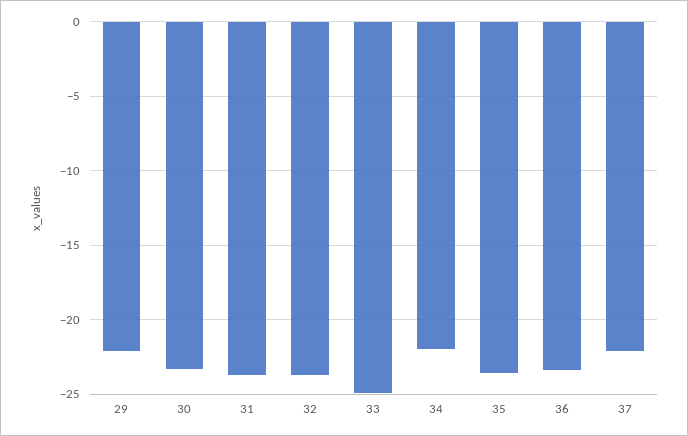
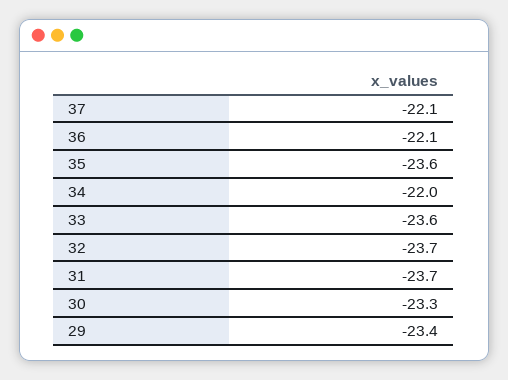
29: -22 -> -23.4
33: -25 -> -23.6
36: -23.5 -> -22.1

